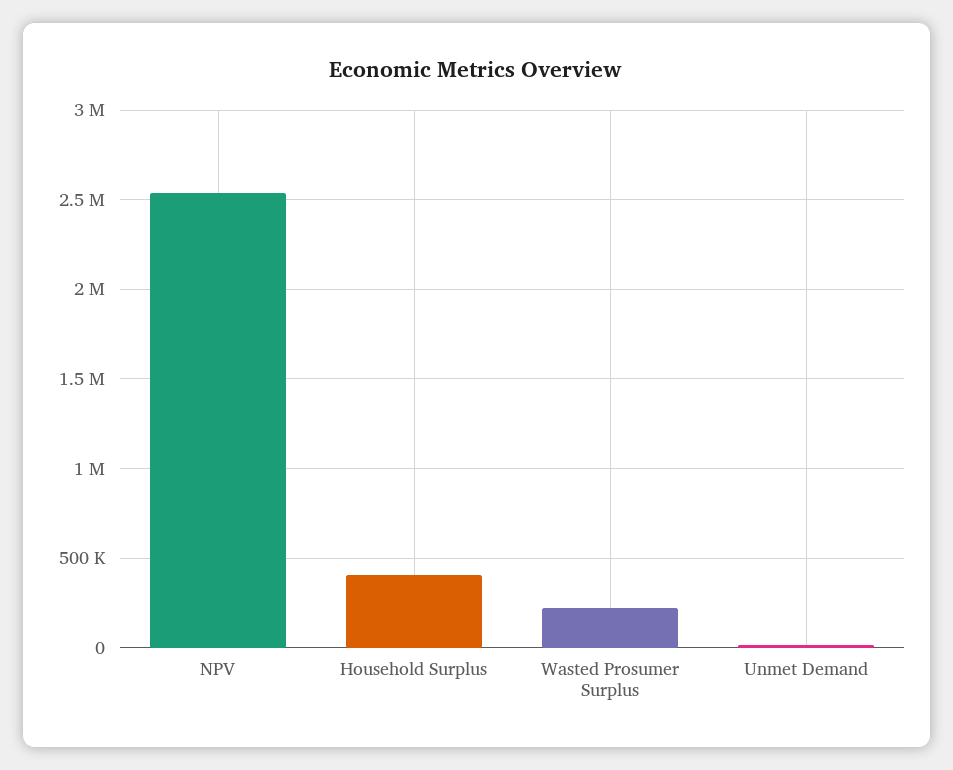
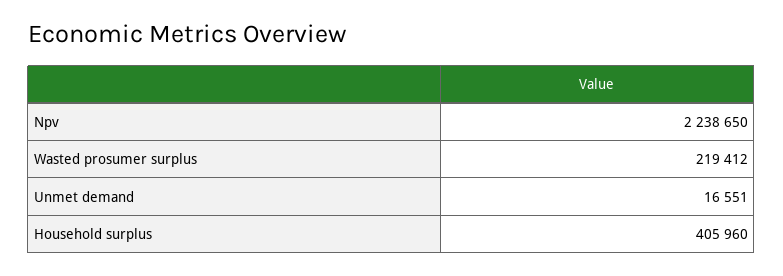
NPV: 2550000 -> 2238650

